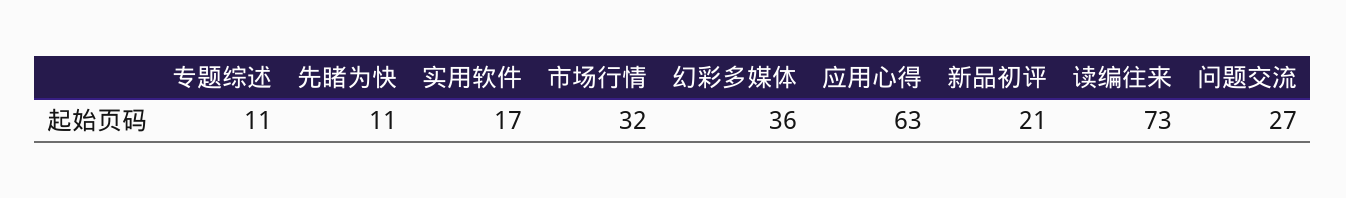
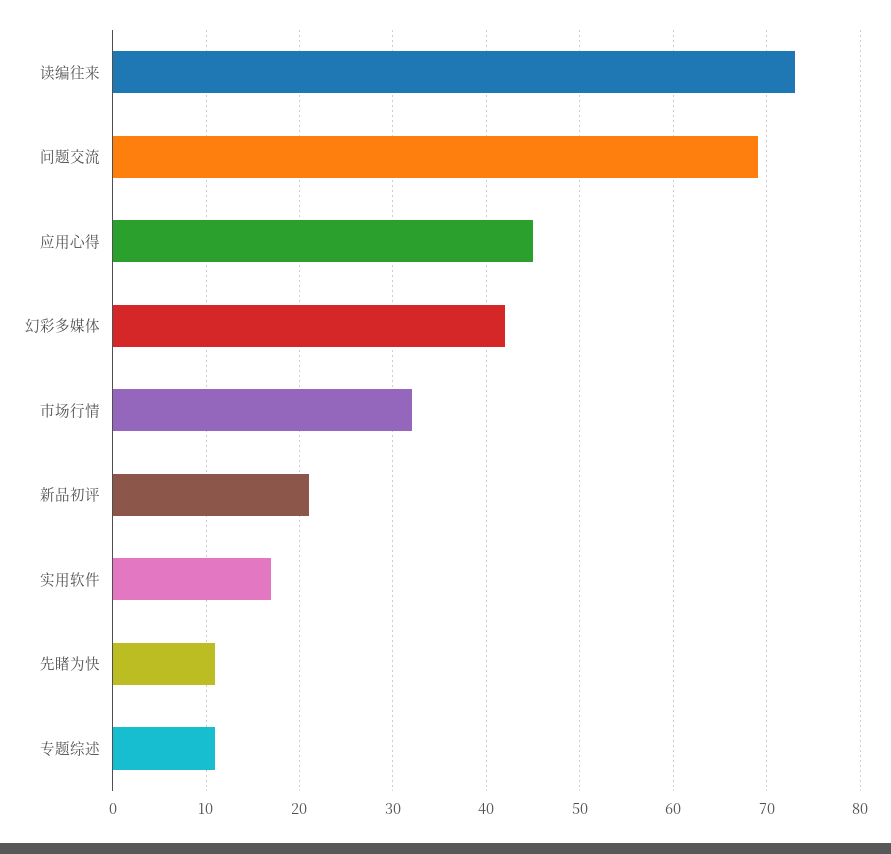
幻彩多媒体: 36 -> 42
应用心得: 63 -> 45
问题交流: 27 -> 69

